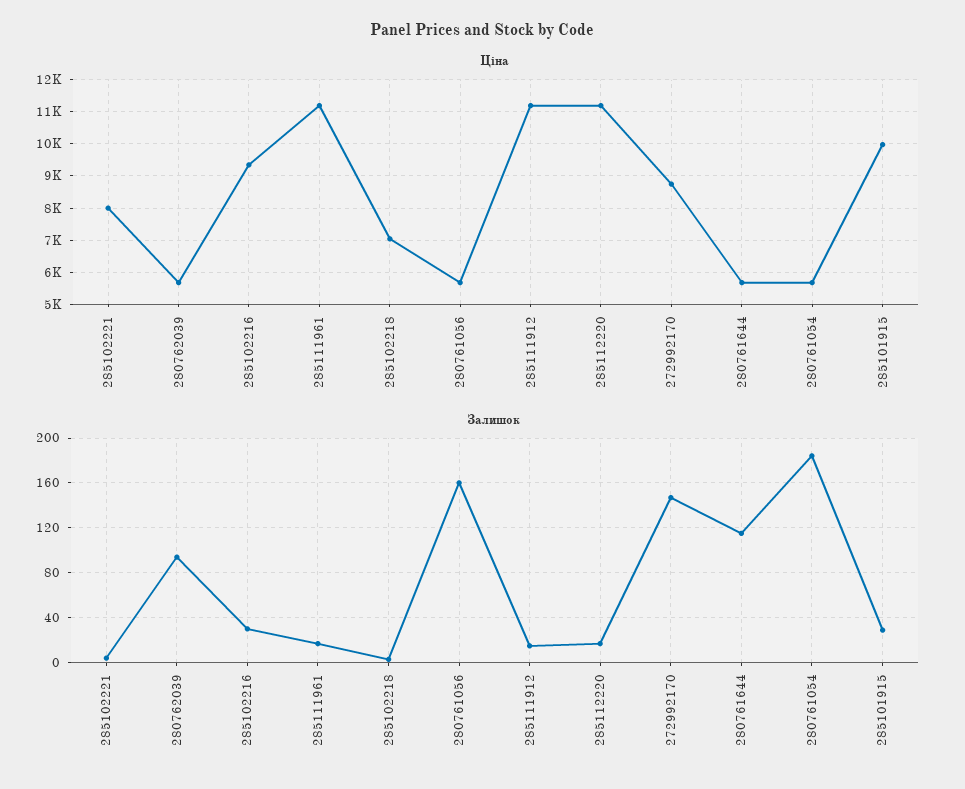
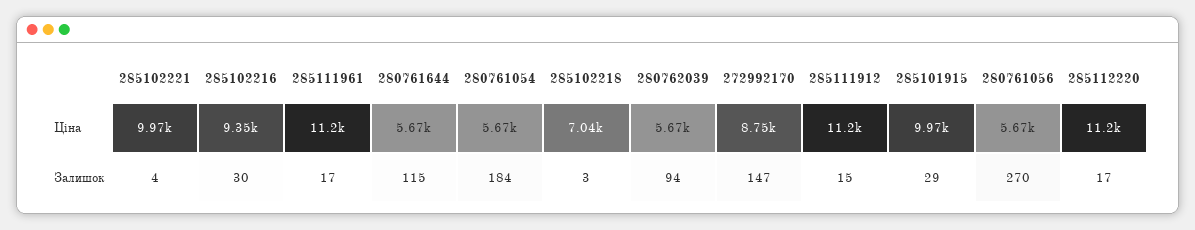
Ціна, 285102221: 8000 -> 9970
Залишок, 280761056: 160 -> 270

